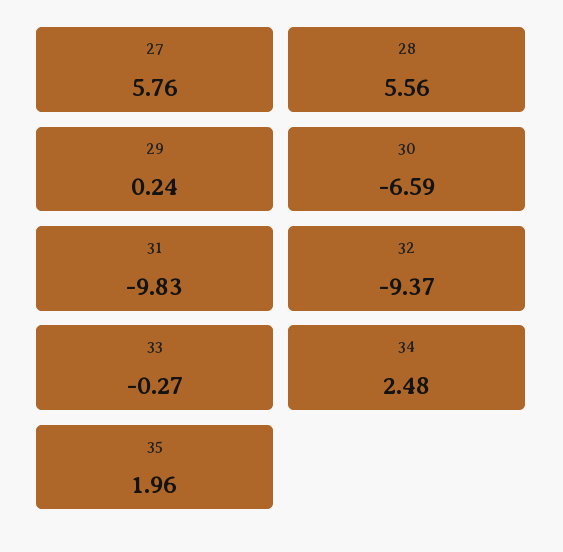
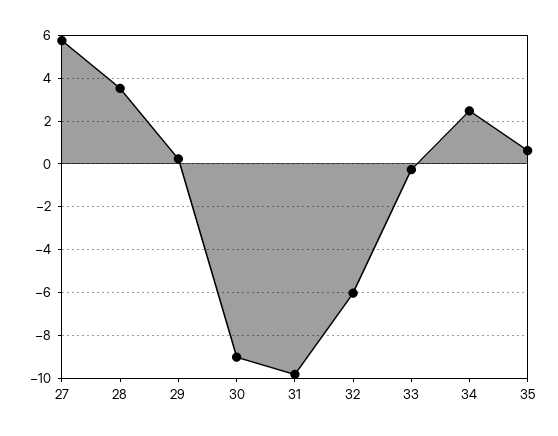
28: 5.56 -> 3.5
30: -6.59 -> -9
32: -9.37 -> -6
35: 1.96 -> 0.5

